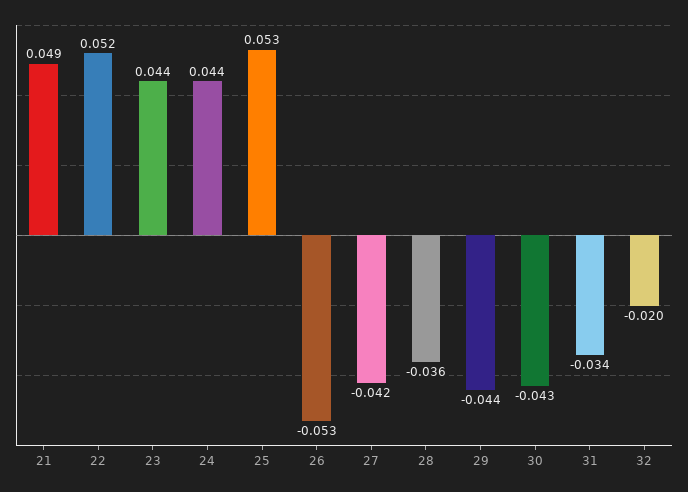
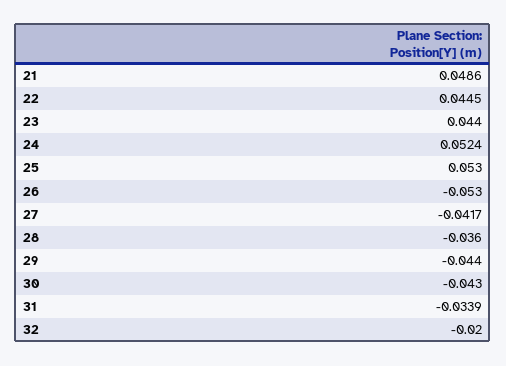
22: 0.052 -> 0.0445
24: 0.044 -> 0.0524

